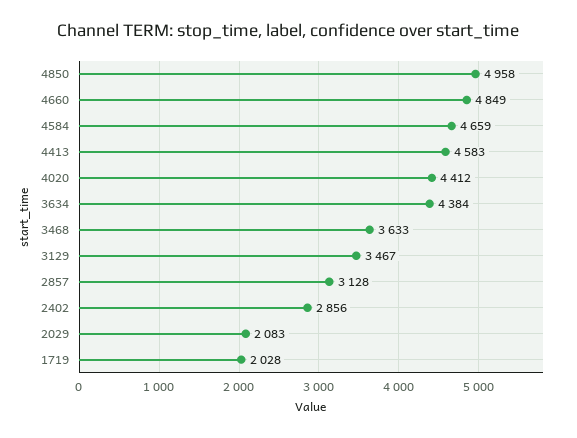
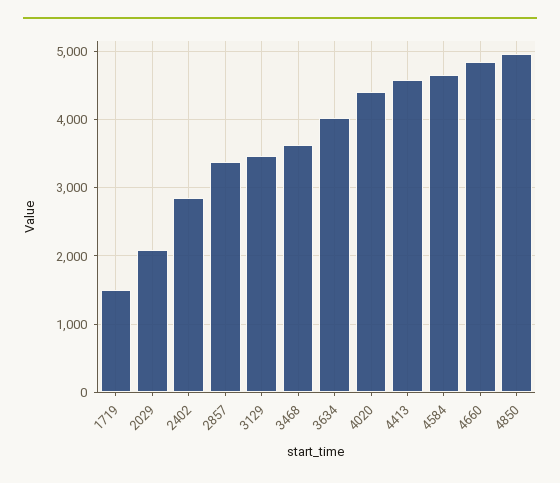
3634: 4384 -> 4000
2857: 3128 -> 3400
1719: 2028 -> 1500

